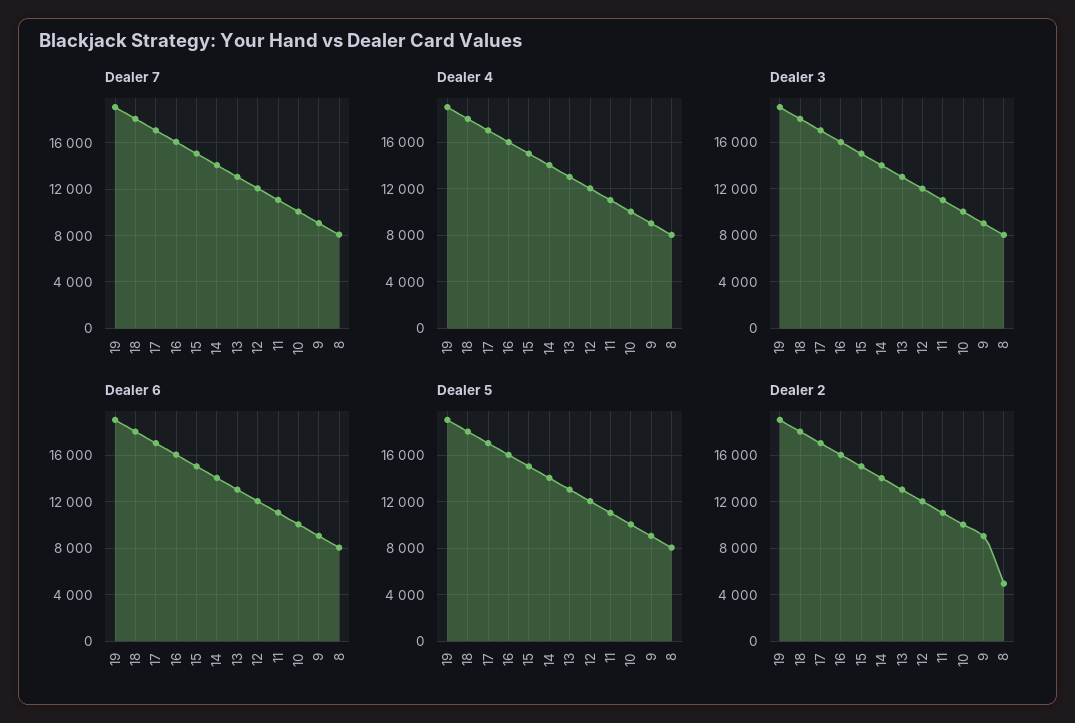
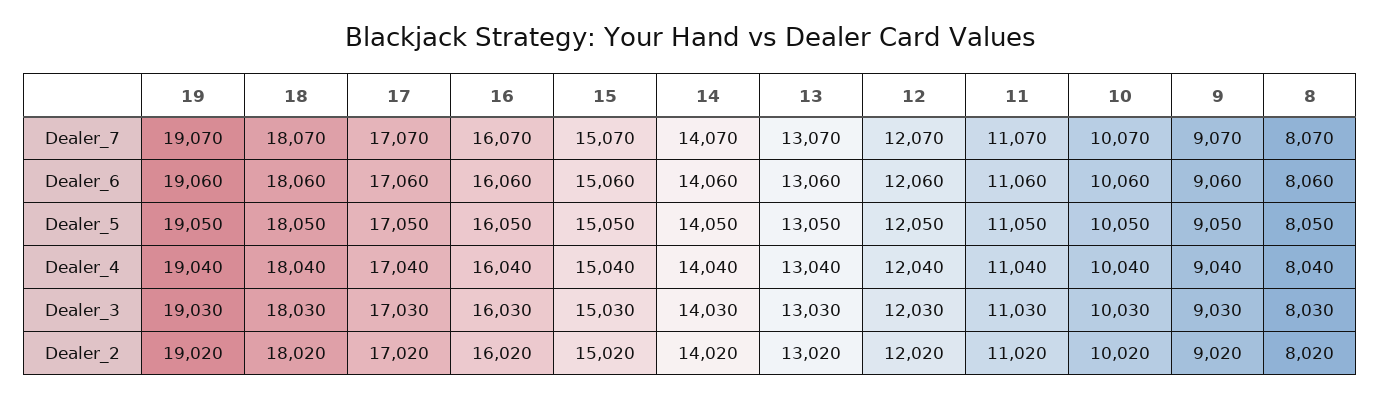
Dealer 2, 8: 5000 -> 8020

